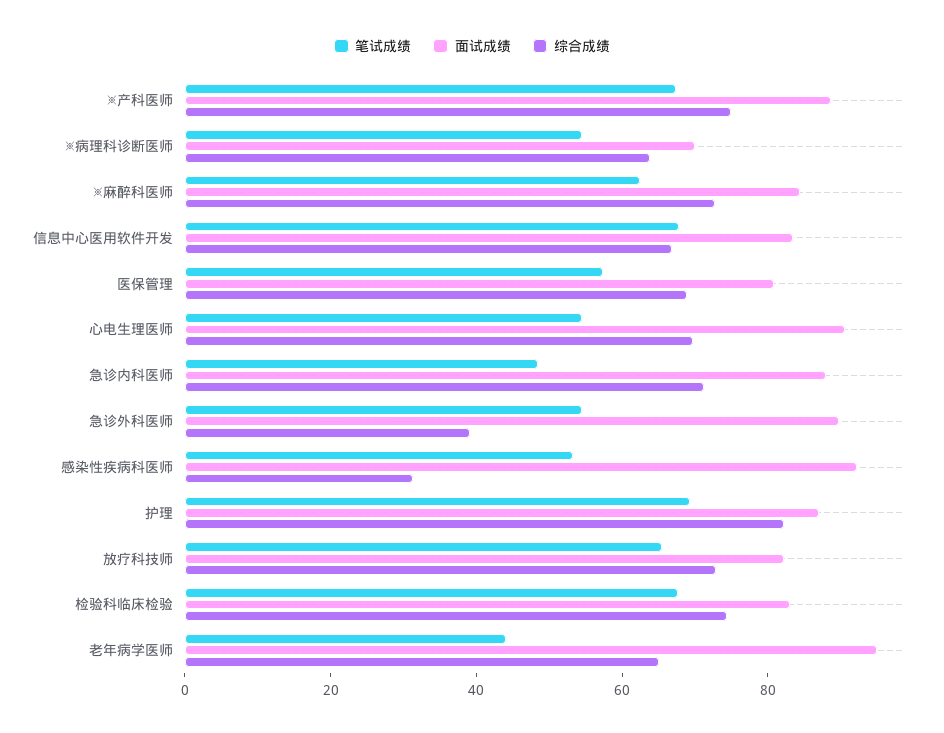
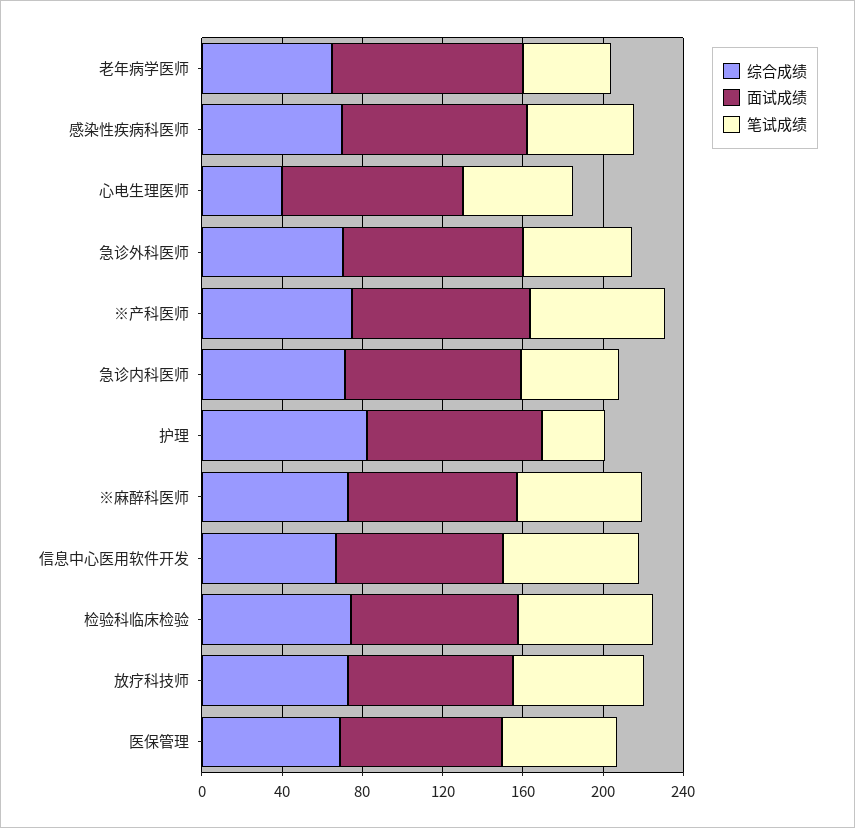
笔试成绩, ※病理科诊断医师: 55 -> none
面试成绩, ※病理科诊断医师: 70 -> none
综合成绩, ※病理科诊断医师: 65 -> none
综合成绩, 心电生理医师: 70 -> 40
综合成绩, 急诊外科医师: 40 -> 70
综合成绩, 感染性疾病科医师: 30 -> 70
笔试成绩, 护理: 70 -> 30

